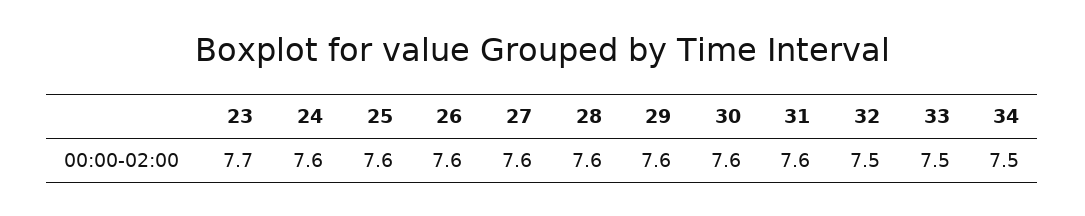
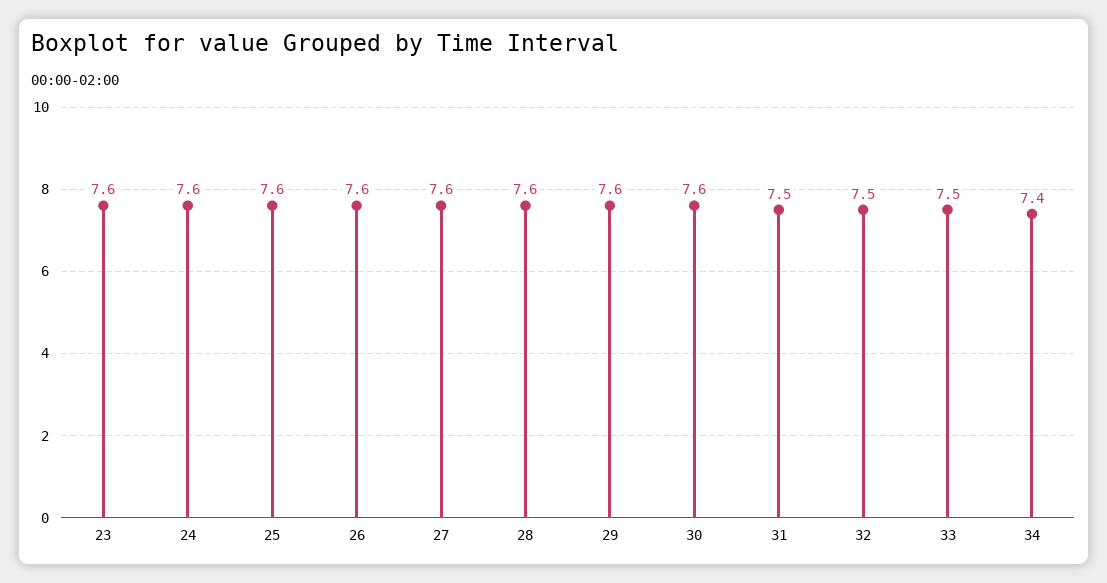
23: 7.7 -> 7.6
31: 7.6 -> 7.5
34: 7.5 -> 7.4

